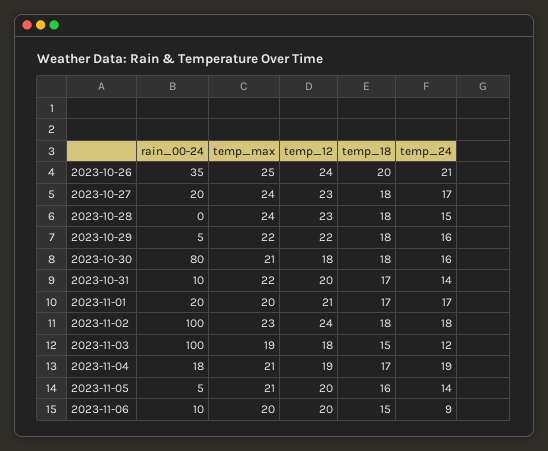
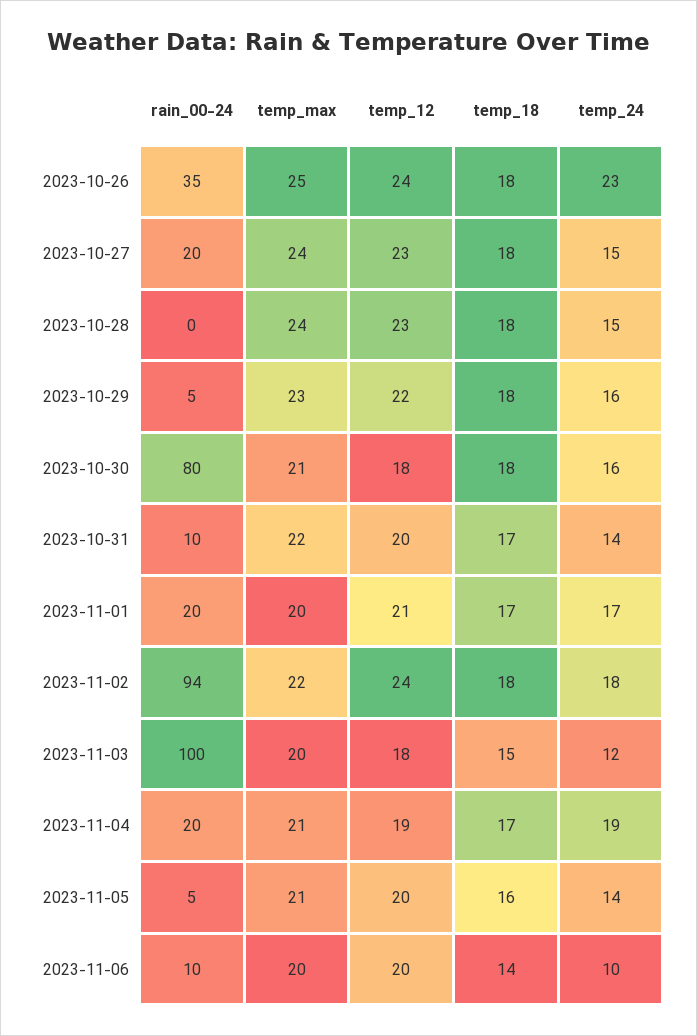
temp_18, 2023-10-26: 20 -> 18
temp_24, 2023-10-26: 21 -> 23
temp_24, 2023-10-27: 17 -> 15
temp_max, 2023-10-29: 22 -> 23
rain_00-24, 2023-11-02: 100 -> 94
temp_max, 2023-11-02: 23 -> 22
temp_max, 2023-11-03: 19 -> 20
rain_00-24, 2023-11-04: 18 -> 20
temp_18, 2023-11-06: 15 -> 14
temp_24, 2023-11-06: 9 -> 10

